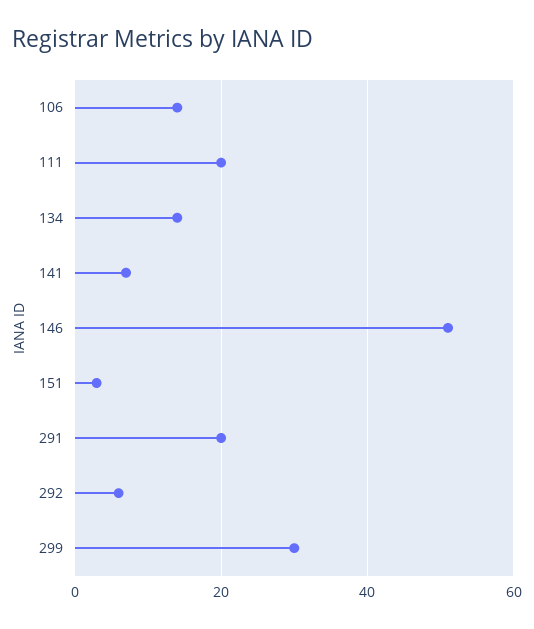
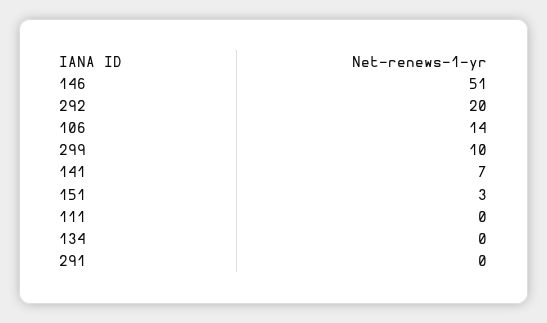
111: 20 -> 0
134: 15 -> 0
291: 20 -> 0
292: 5 -> 20
299: 30 -> 10

